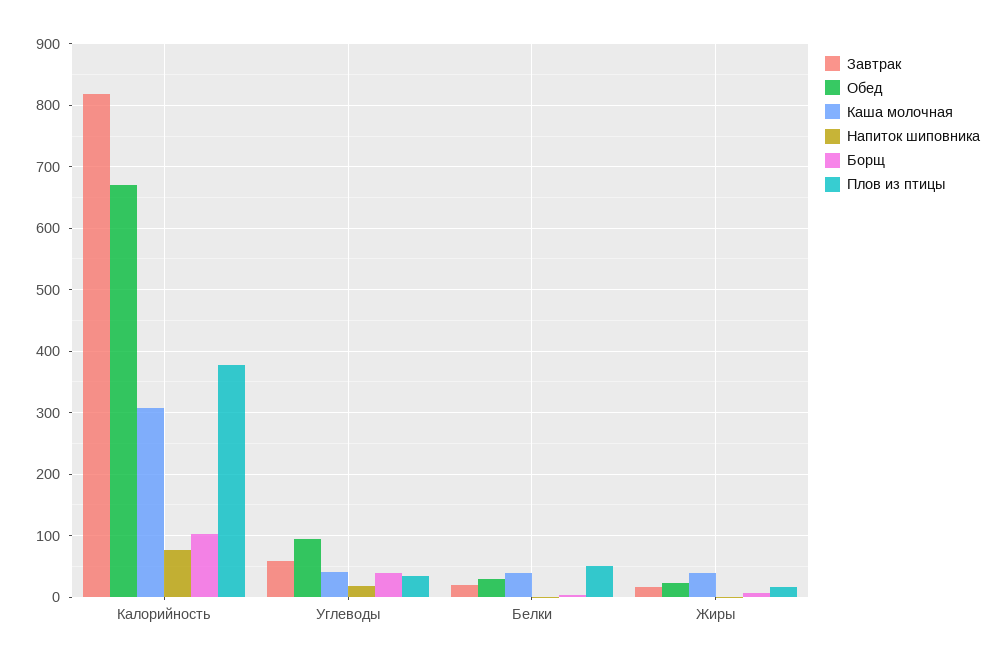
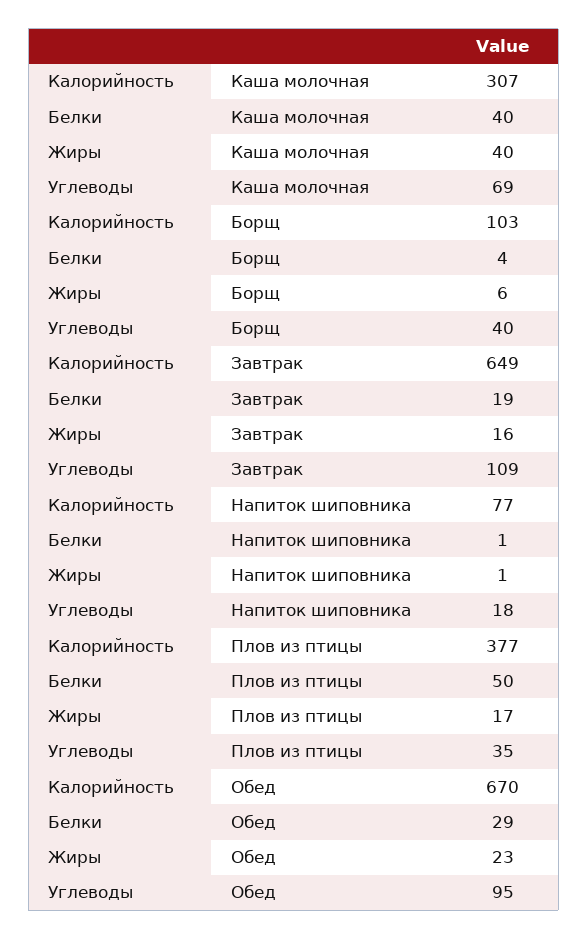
Завтрак, Калорийность: 820 -> 649
Завтрак, Углеводы: 60 -> 109
Каша молочная, Углеводы: 40 -> 69

